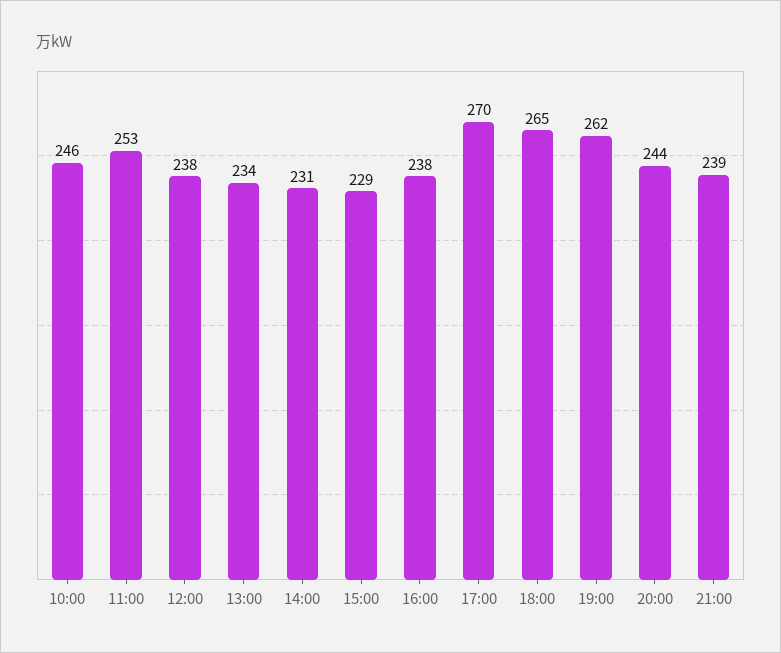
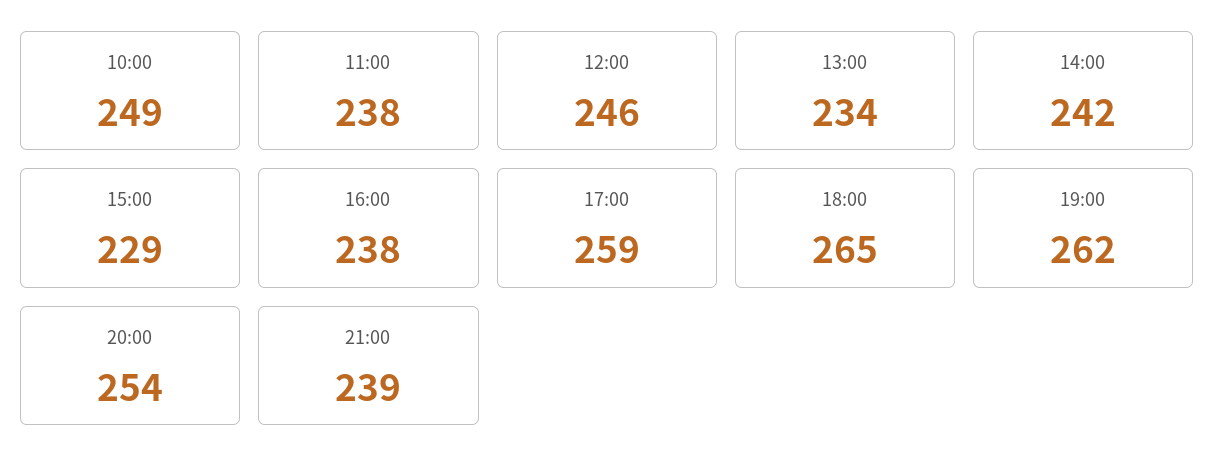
10:00: 246 -> 249
11:00: 253 -> 238
12:00: 238 -> 246
14:00: 231 -> 242
17:00: 270 -> 259
20:00: 244 -> 254

